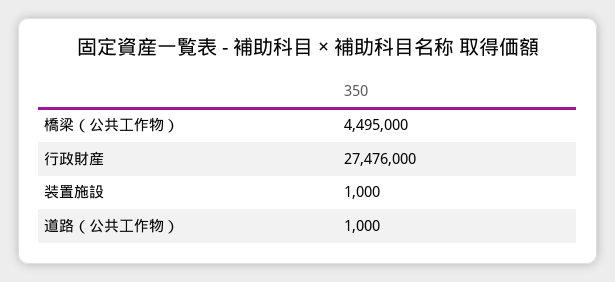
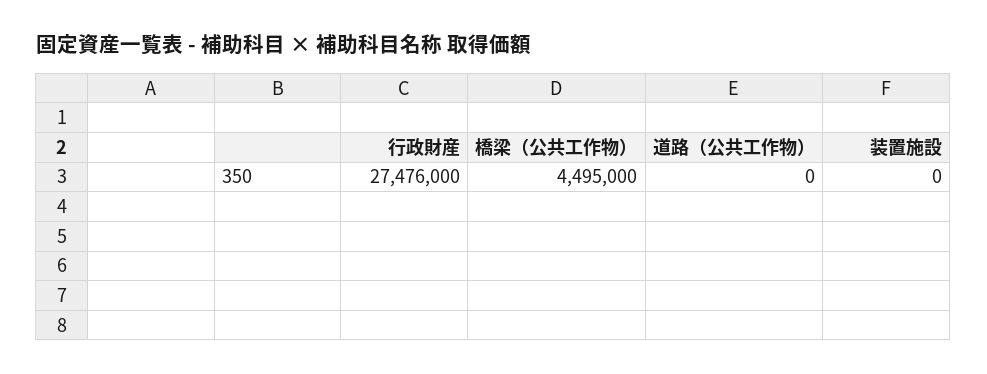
装置施設: 1000 -> 0
道路（公共工作物）: 1000 -> 0

